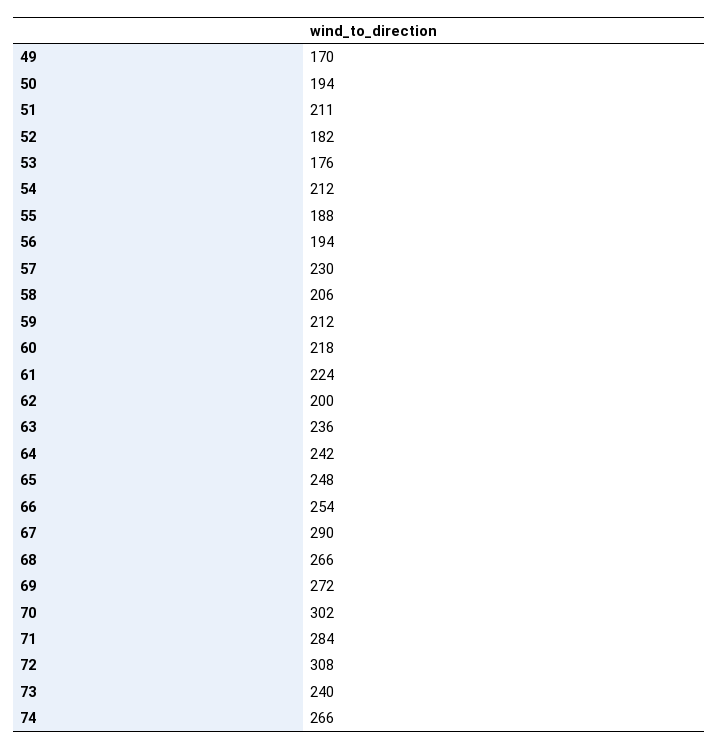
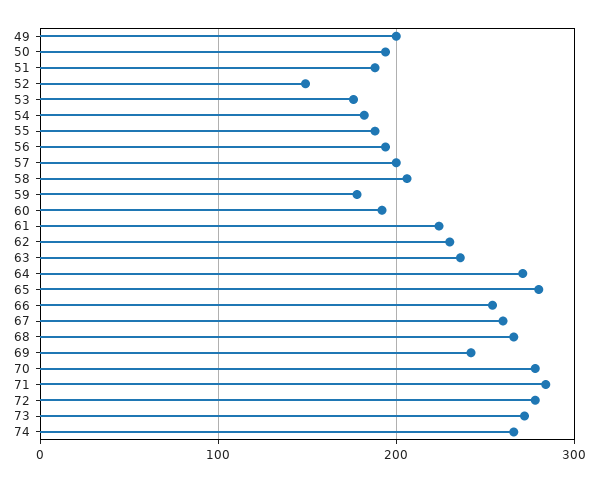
49: 170 -> 200
51: 211 -> 190
52: 182 -> 150
54: 212 -> 180
57: 230 -> 200
59: 212 -> 180
60: 218 -> 190
62: 200 -> 230
64: 242 -> 270
65: 248 -> 280
67: 290 -> 260
69: 272 -> 240
70: 302 -> 280
72: 308 -> 280
73: 240 -> 270

